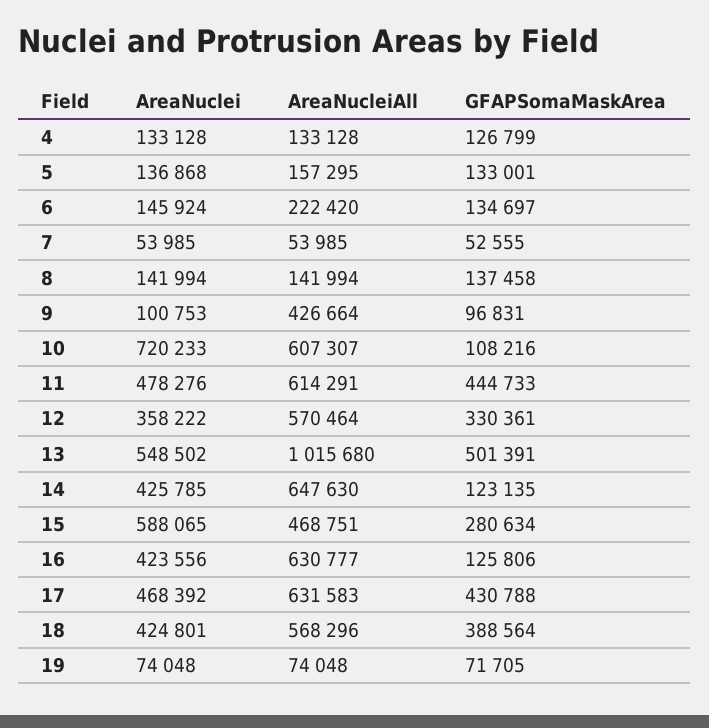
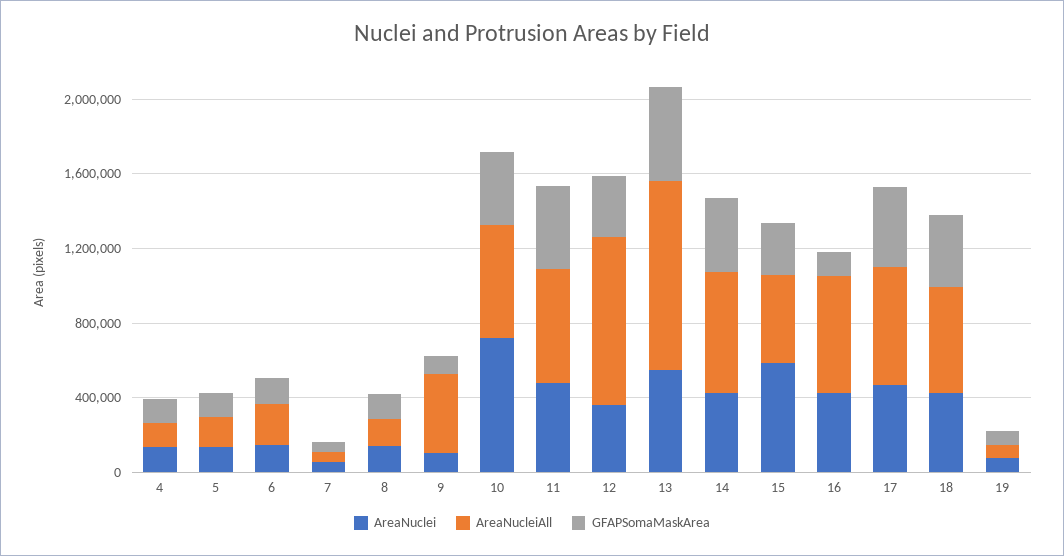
GFAPSomaMaskArea, 10: 108216 -> 400000
AreaNucleiAll, 12: 570464 -> 900000
GFAPSomaMaskArea, 14: 123135 -> 400000

